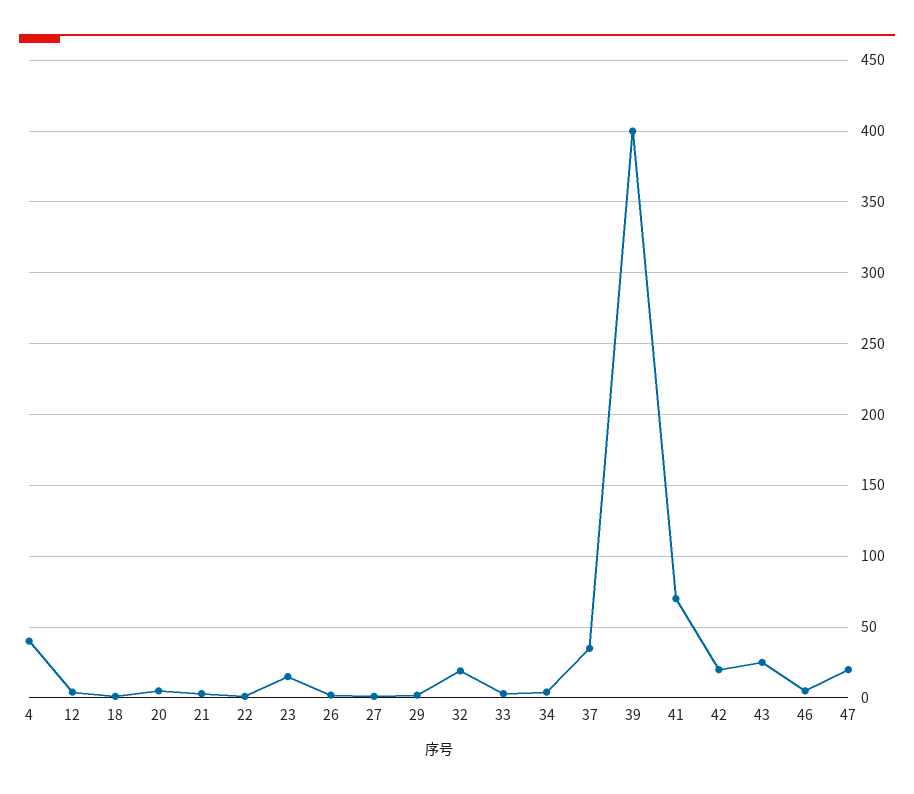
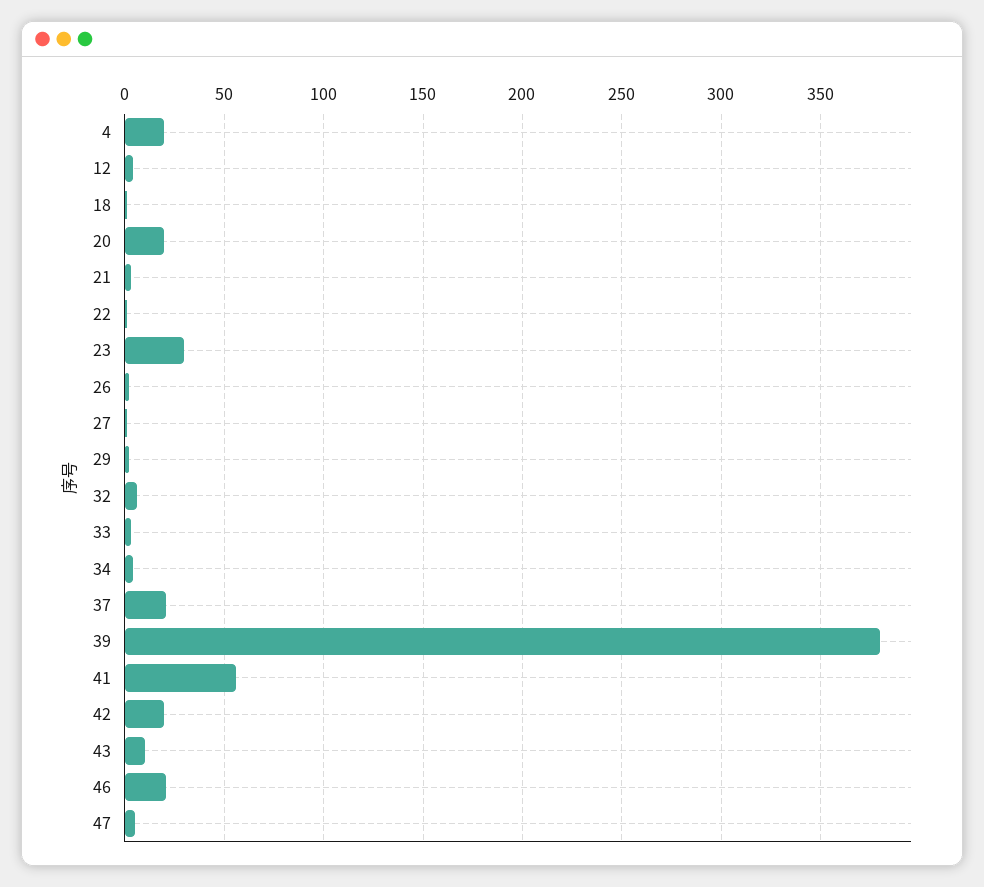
4: 40 -> 20
20: 5 -> 20
23: 15 -> 30
32: 20 -> 5
37: 35 -> 20
39: 400 -> 380
41: 70 -> 55
43: 25 -> 10
46: 5 -> 20
47: 20 -> 5

